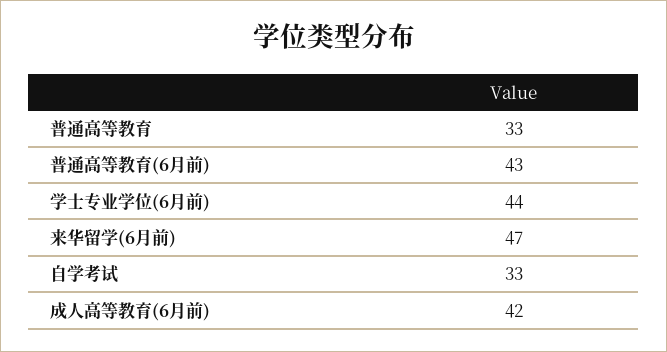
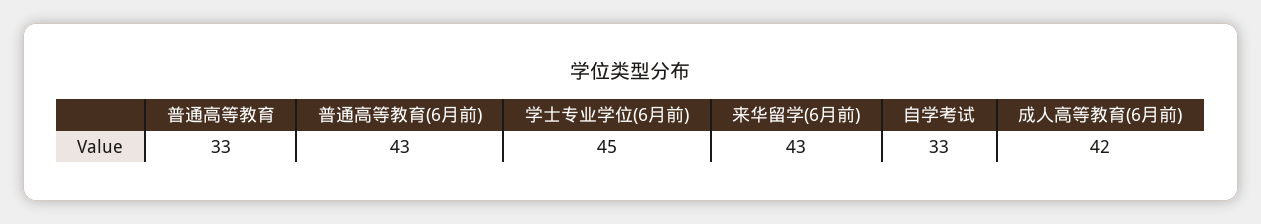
学士专业学位(6月前): 44 -> 45
来华留学(6月前): 47 -> 43

